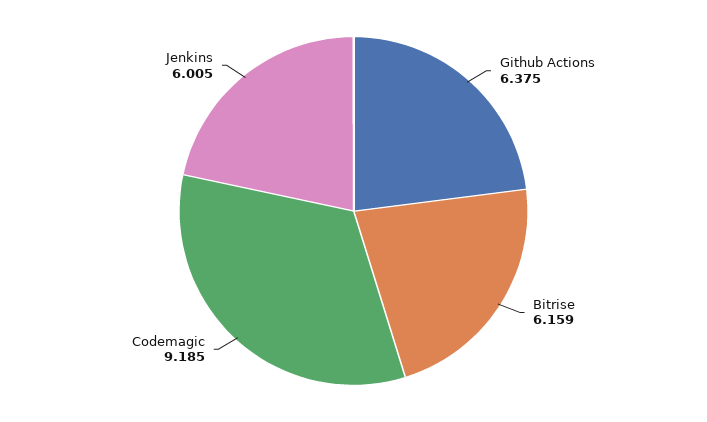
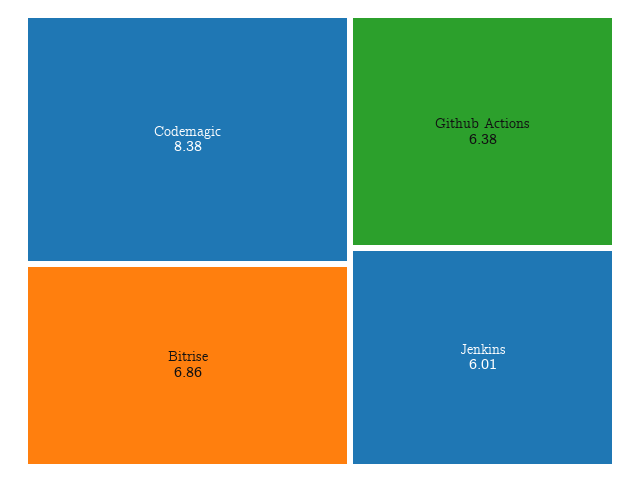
Bitrise: 6.159 -> 6.86
Codemagic: 9.185 -> 8.38

